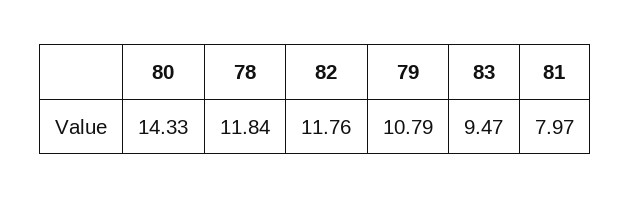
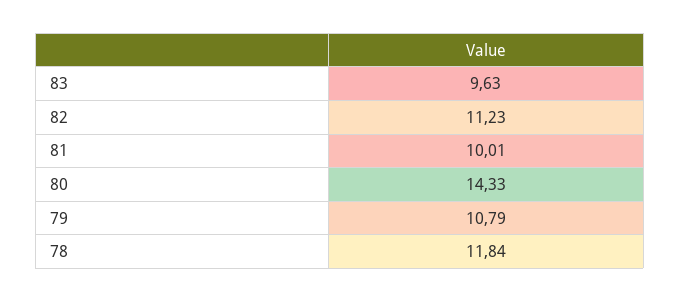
82: 11.76 -> 11.23
83: 9.47 -> 9.63
81: 7.97 -> 10.01

